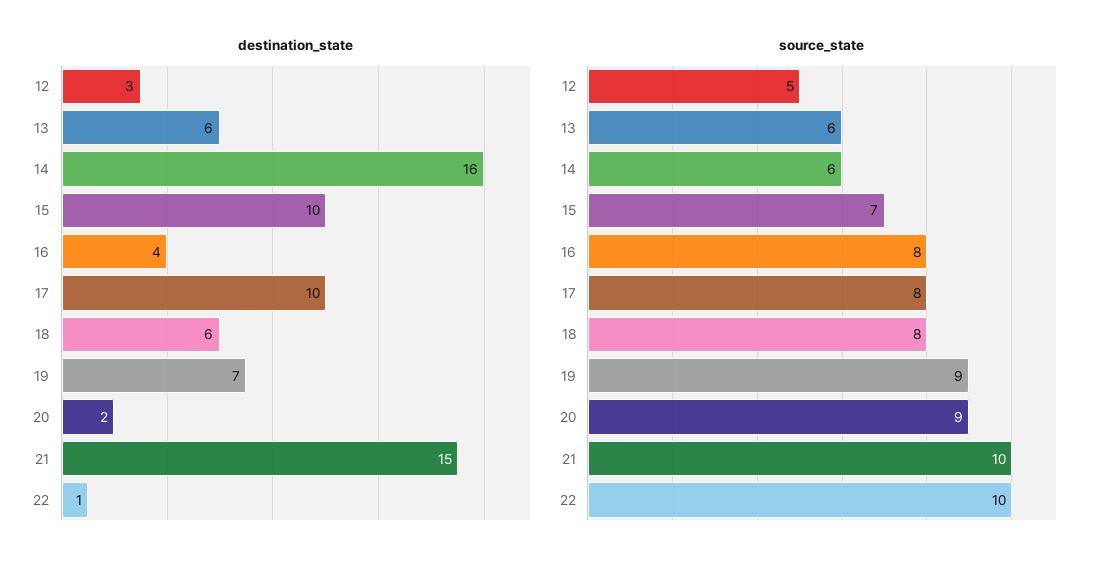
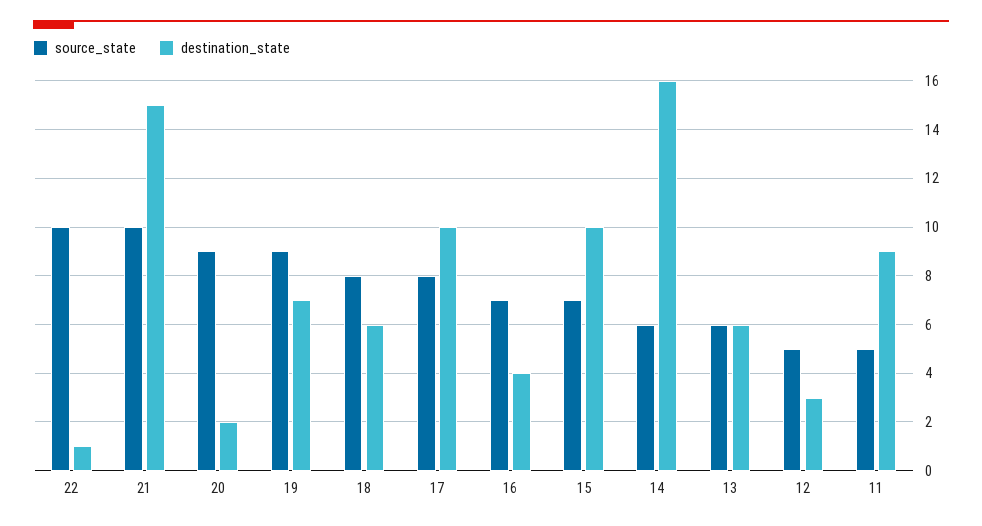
source_state, 16: 8 -> 7
source_state, 11: none -> 5
destination_state, 11: none -> 9

